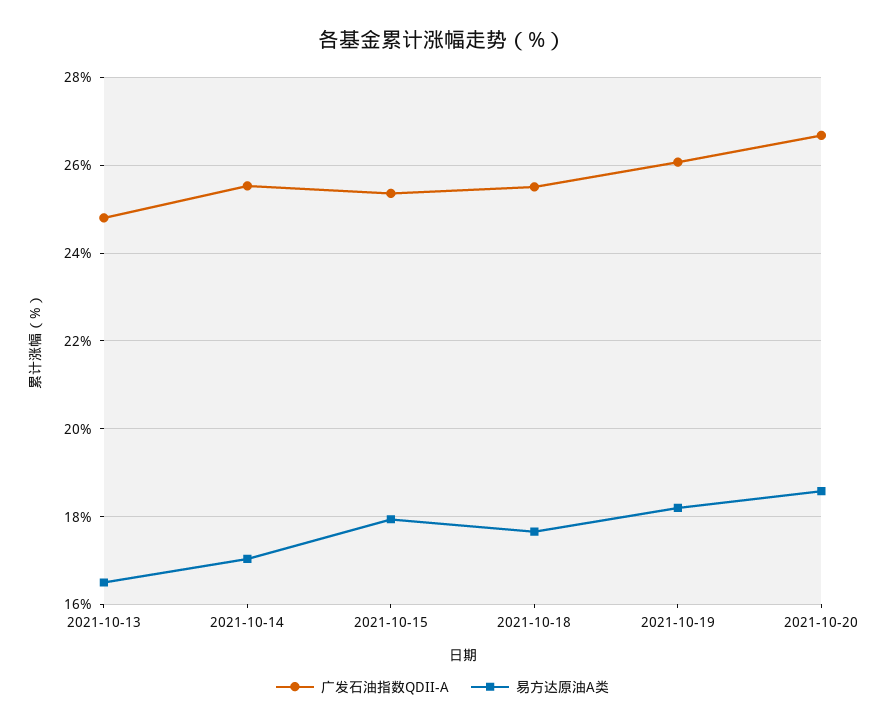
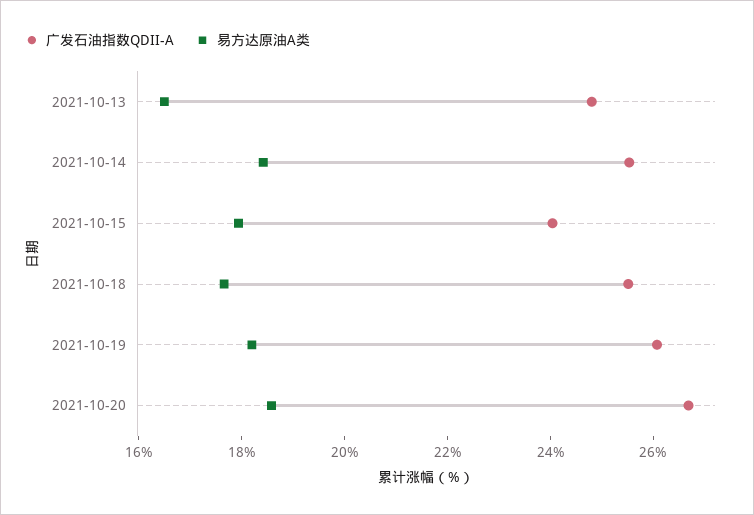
易方达原油A类, 2021-10-14: 17 -> 18.5
广发石油指数QDII-A, 2021-10-15: 25.4 -> 24

